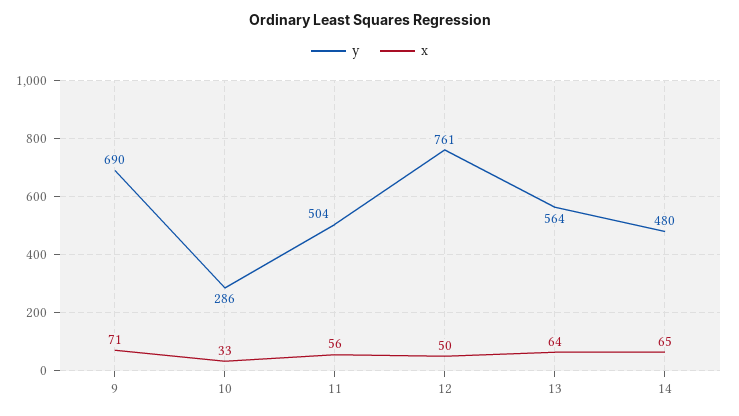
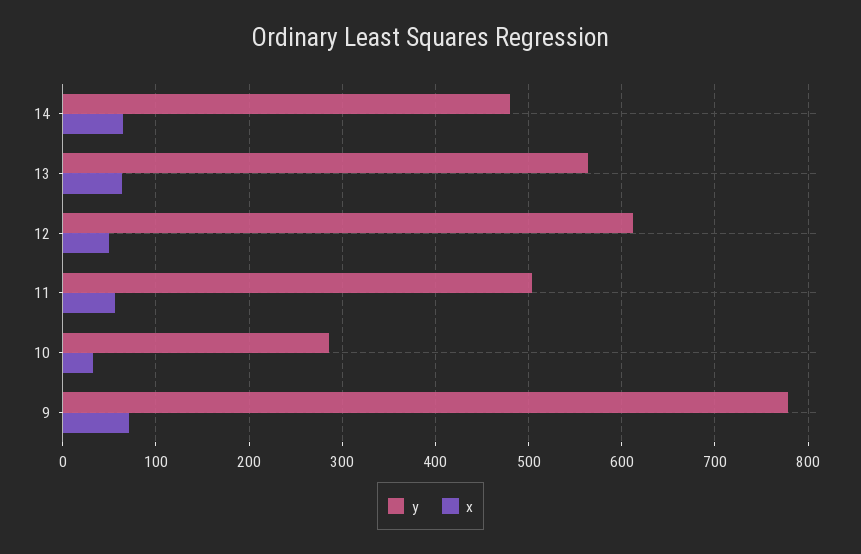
y, 9: 690 -> 780
y, 12: 761 -> 610

